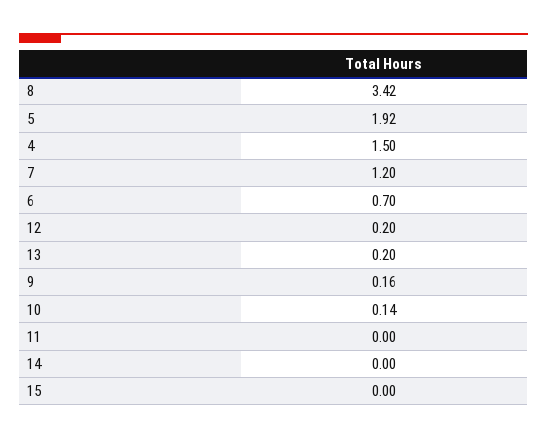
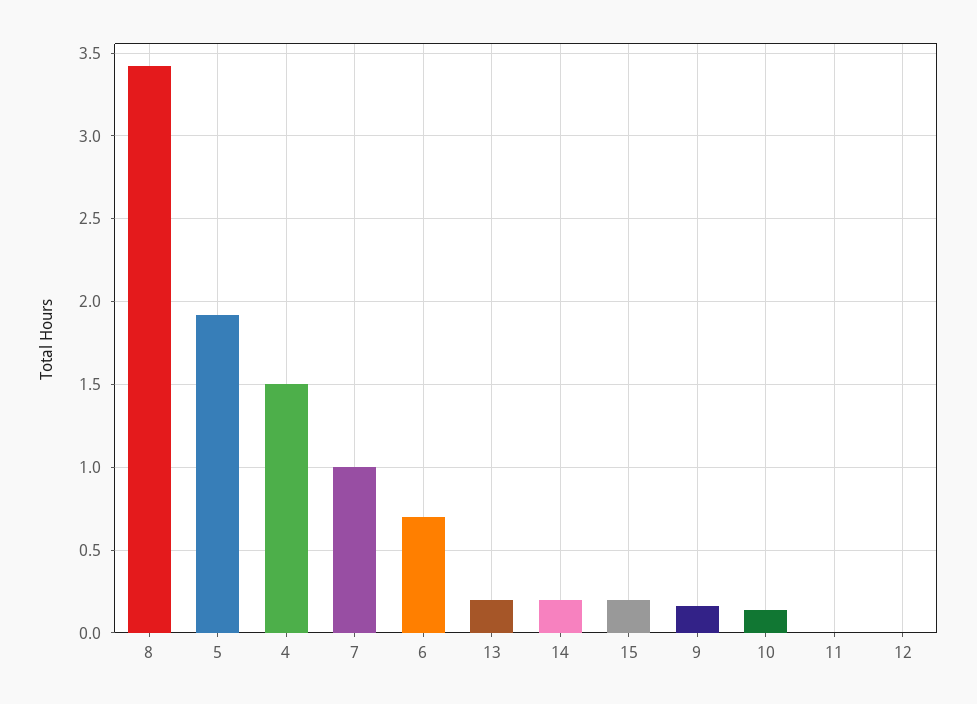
7: 1.2 -> 1
12: 0.2 -> 0
14: 0 -> 0.2
15: 0 -> 0.2

